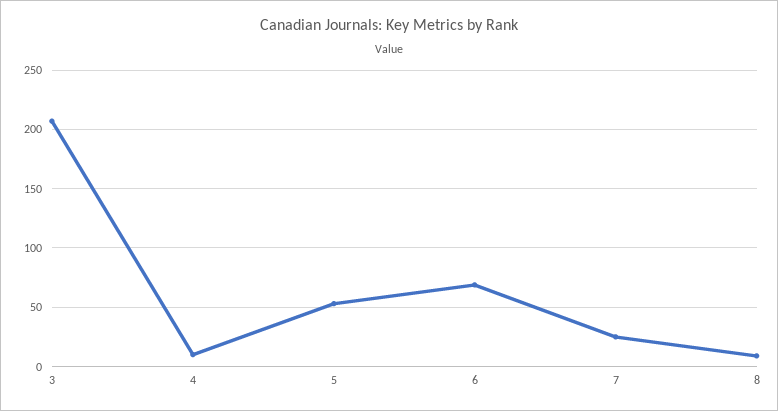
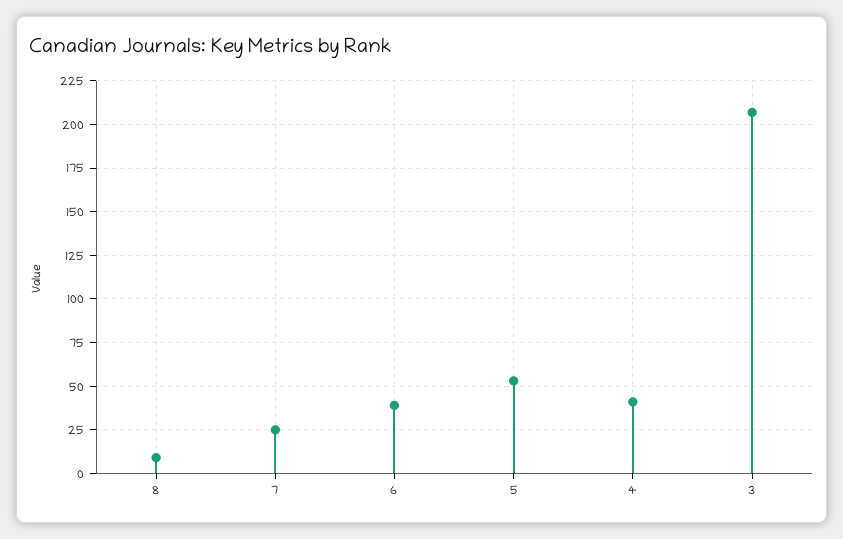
4: 10 -> 40
6: 70 -> 40

